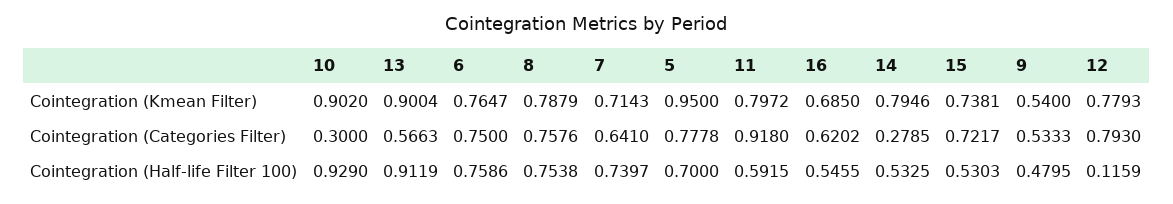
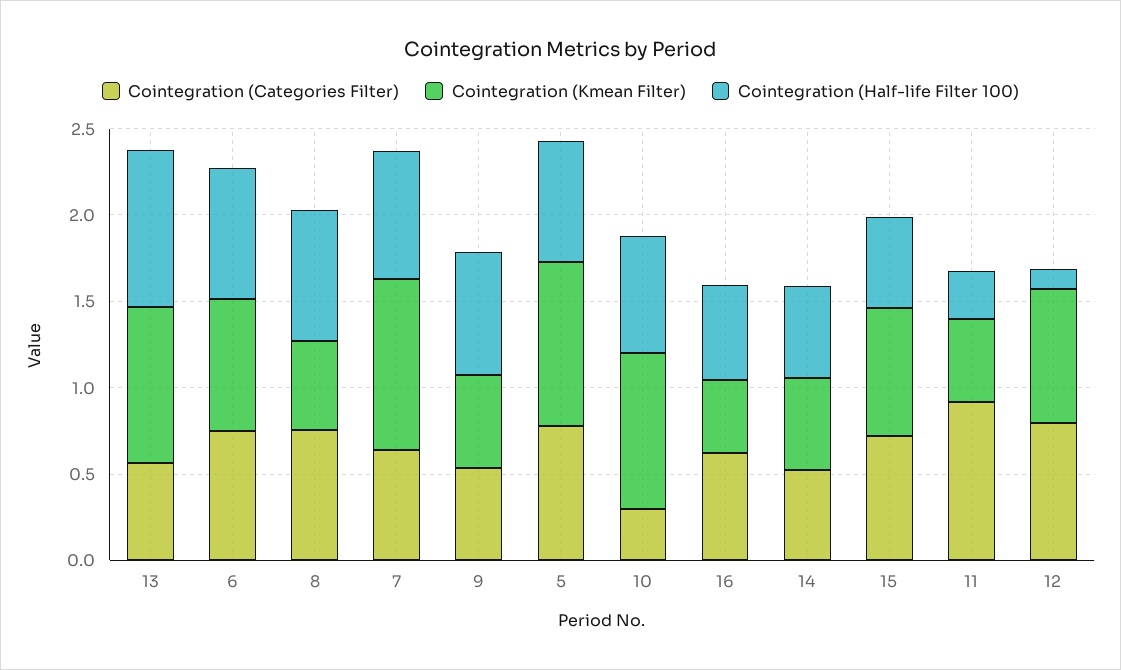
Cointegration (Kmean Filter), 8: 0.7879 -> 0.5
Cointegration (Kmean Filter), 7: 0.7143 -> 1
Cointegration (Kmean Filter), 11: 0.7972 -> 0.5
Cointegration (Kmean Filter), 16: 0.685 -> 0.4
Cointegration (Kmean Filter), 14: 0.7946 -> 0.5
Cointegration (Categories Filter), 14: 0.2785 -> 0.5
Cointegration (Half-life Filter 100), 10: 0.929 -> 0.7
Cointegration (Half-life Filter 100), 11: 0.5915 -> 0.3
Cointegration (Half-life Filter 100), 9: 0.4795 -> 0.7

